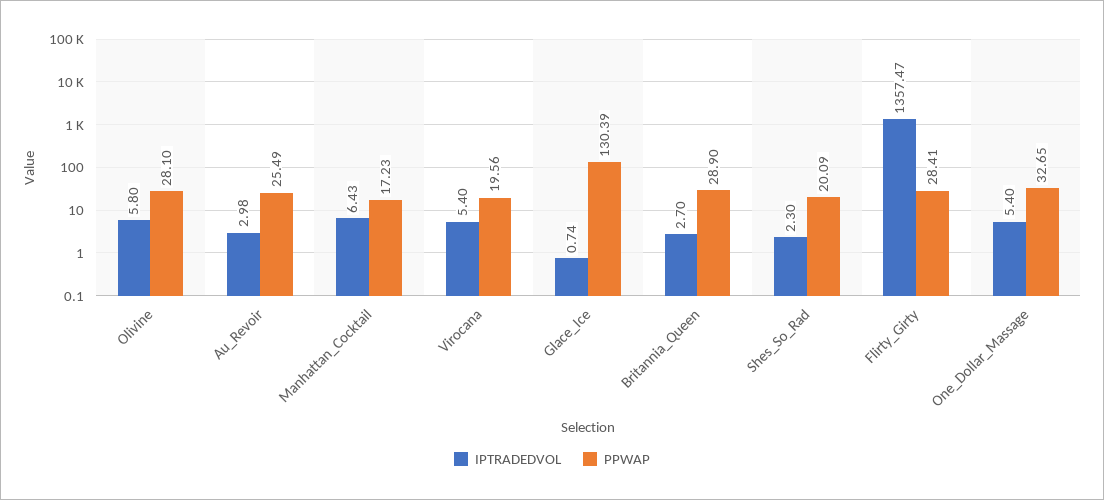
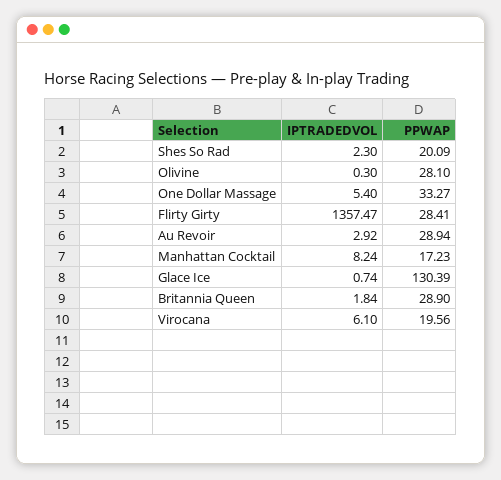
IPTRADEDVOL, Olivine: 5.8 -> 0.3
IPTRADEDVOL, Au_Revoir: 2.98 -> 2.92
PPWAP, Au_Revoir: 25.49 -> 28.94
IPTRADEDVOL, Manhattan_Cocktail: 6.43 -> 8.24
IPTRADEDVOL, Virocana: 5.4 -> 6.1
IPTRADEDVOL, Britannia_Queen: 2.7 -> 1.84
PPWAP, One_Dollar_Massage: 32.65 -> 33.27

